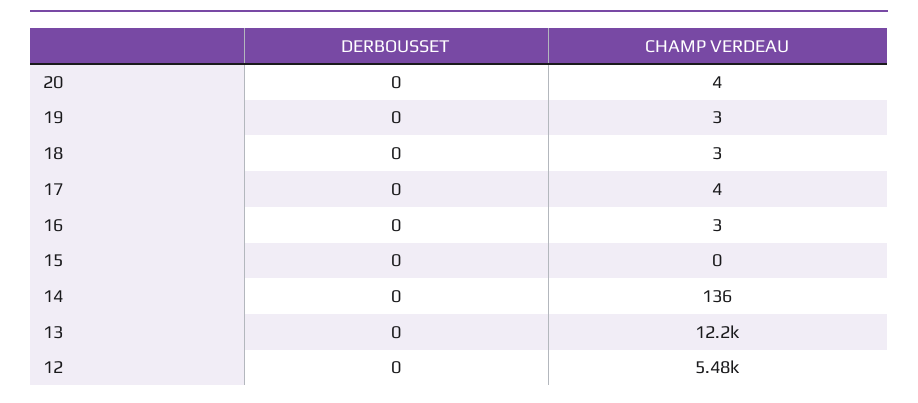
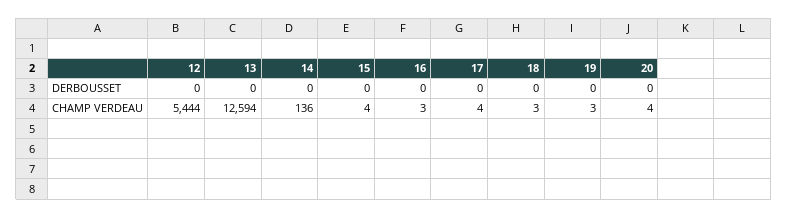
CHAMP VERDEAU, 15: 0 -> 4
CHAMP VERDEAU, 13: 12200 -> 12594
CHAMP VERDEAU, 12: 5480 -> 5444

